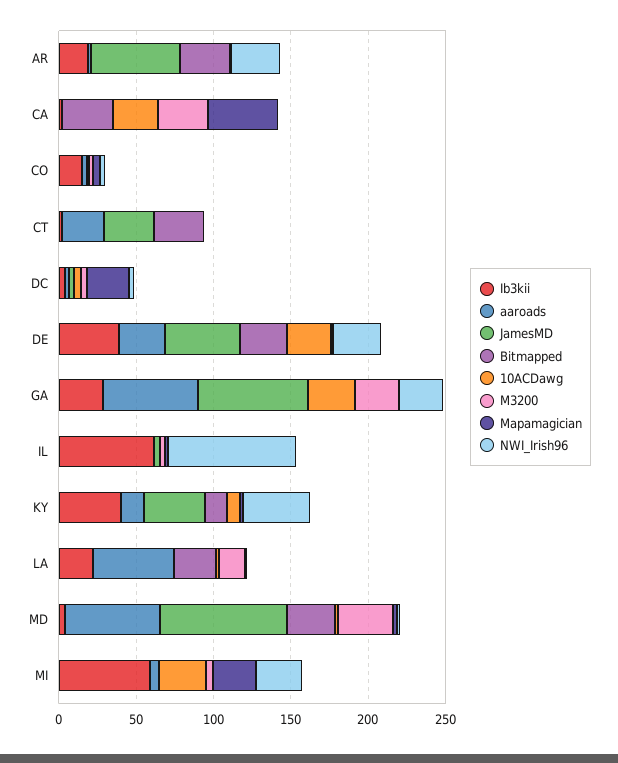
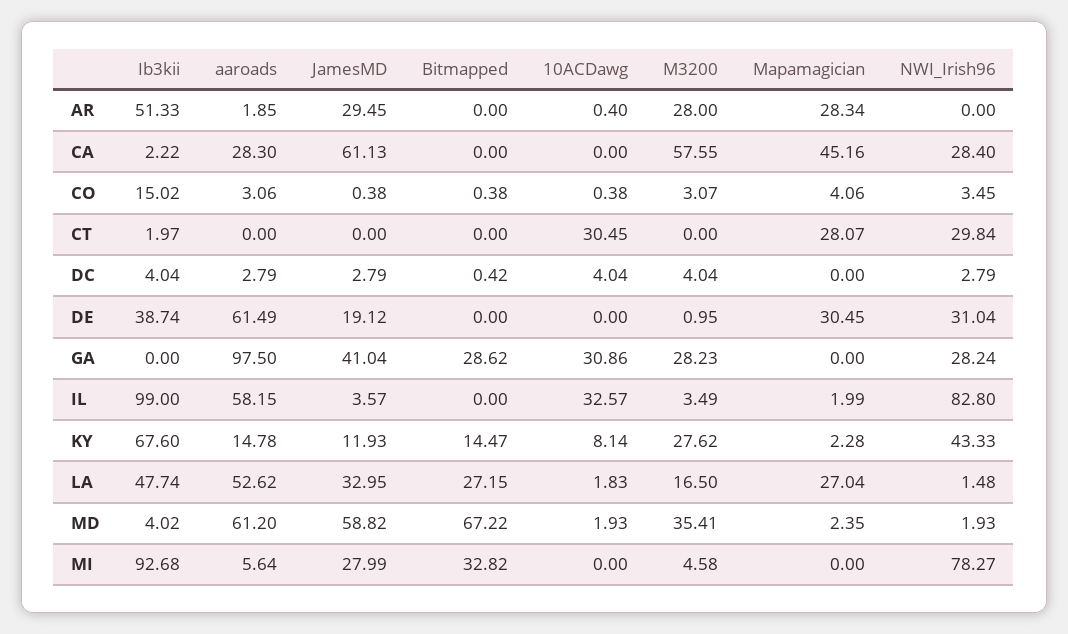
Ib3kii, AR: 20 -> 51.33
JamesMD, AR: 60 -> 29.45
Bitmapped, AR: 30 -> 0
M3200, AR: 0 -> 28
Mapamagician, AR: 0 -> 28.34
NWI_Irish96, AR: 30 -> 0
aaroads, CA: 0 -> 28.3
JamesMD, CA: 0 -> 61.13
Bitmapped, CA: 30 -> 0
10ACDawg, CA: 30 -> 0
M3200, CA: 30 -> 57.55
NWI_Irish96, CA: 0 -> 28.4
aaroads, CT: 30 -> 0
JamesMD, CT: 30 -> 0
Bitmapped, CT: 30 -> 0
10ACDawg, CT: 0 -> 30.45
Mapamagician, CT: 0 -> 28.07
NWI_Irish96, CT: 0 -> 29.84
Mapamagician, DC: 30 -> 0
aaroads, DE: 30 -> 61.49
JamesMD, DE: 50 -> 19.12
Bitmapped, DE: 30 -> 0
10ACDawg, DE: 30 -> 0
Mapamagician, DE: 0 -> 30.45
Ib3kii, GA: 30 -> 0
aaroads, GA: 60 -> 97.5
JamesMD, GA: 70 -> 41.04
Bitmapped, GA: 0 -> 28.62
Ib3kii, IL: 60 -> 99
aaroads, IL: 0 -> 58.15
10ACDawg, IL: 0 -> 32.57
Ib3kii, KY: 40 -> 67.6
JamesMD, KY: 40 -> 11.93
M3200, KY: 0 -> 27.62
Ib3kii, LA: 20 -> 47.74
JamesMD, LA: 0 -> 32.95
Mapamagician, LA: 0 -> 27.04
JamesMD, MD: 80 -> 58.82
Bitmapped, MD: 30 -> 67.22
Ib3kii, MI: 60 -> 92.68
JamesMD, MI: 0 -> 27.99
Bitmapped, MI: 0 -> 32.82
10ACDawg, MI: 30 -> 0
Mapamagician, MI: 30 -> 0
NWI_Irish96, MI: 30 -> 78.27

